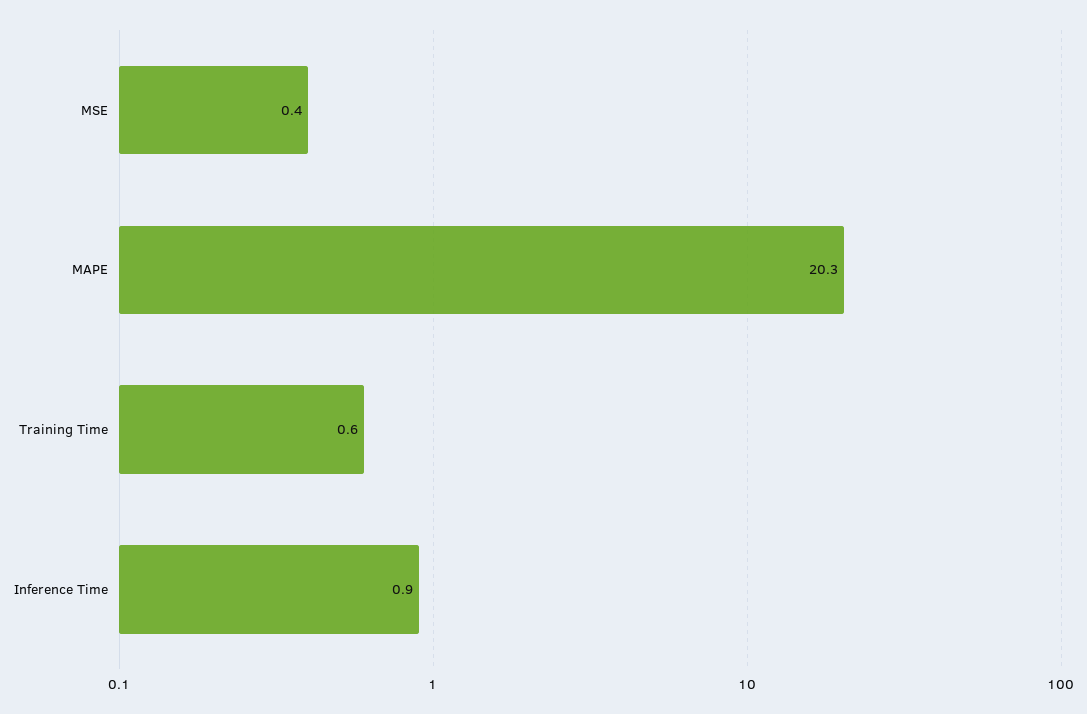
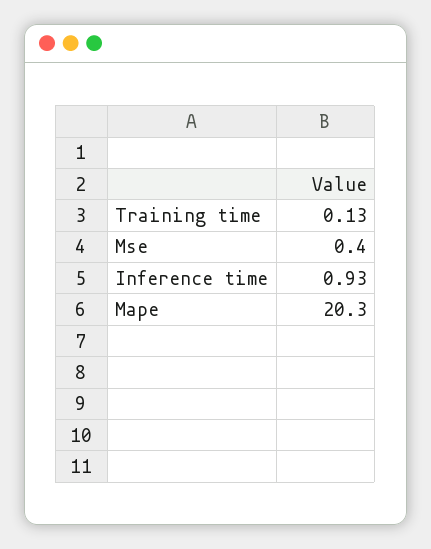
Training Time: 0.6 -> 0.13

